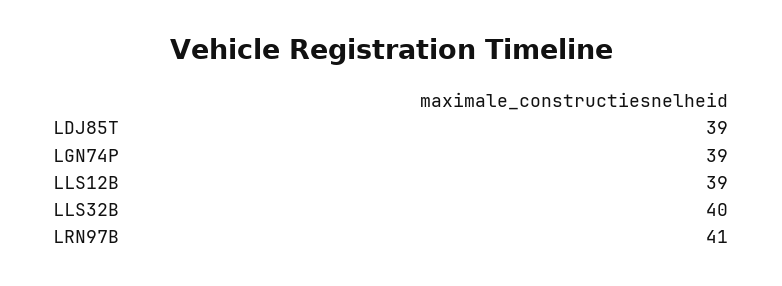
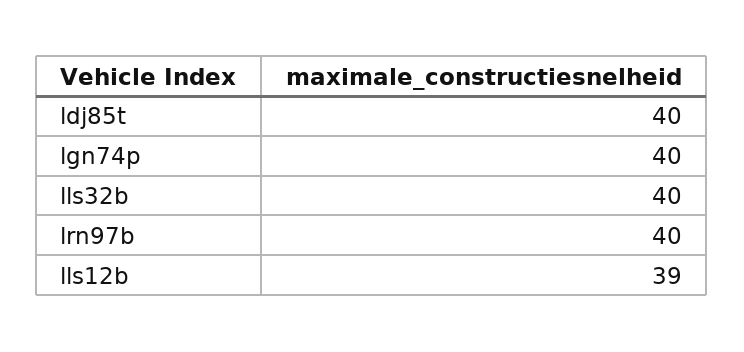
LDJ85T: 39 -> 40
LGN74P: 39 -> 40
LRN97B: 41 -> 40

